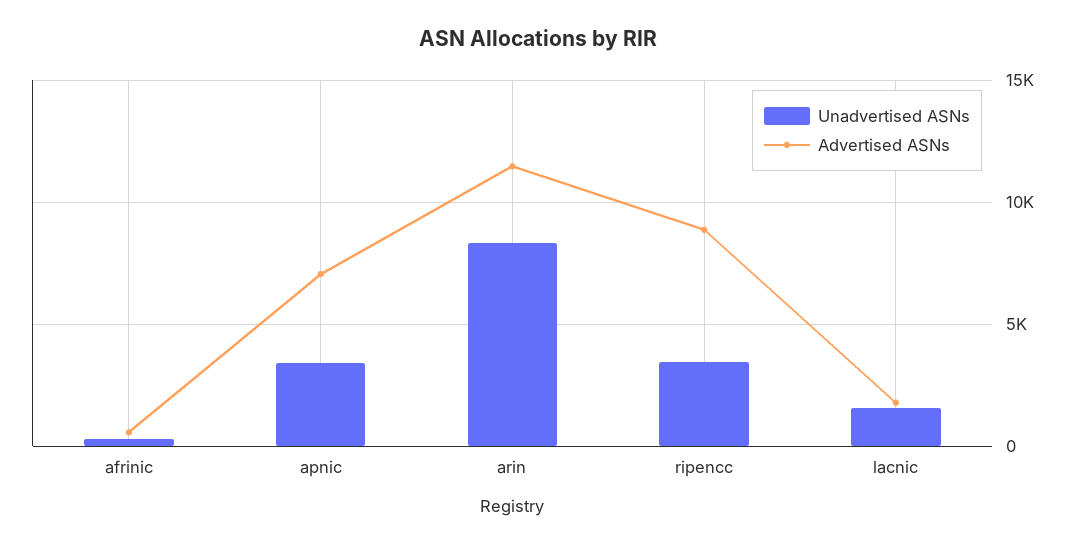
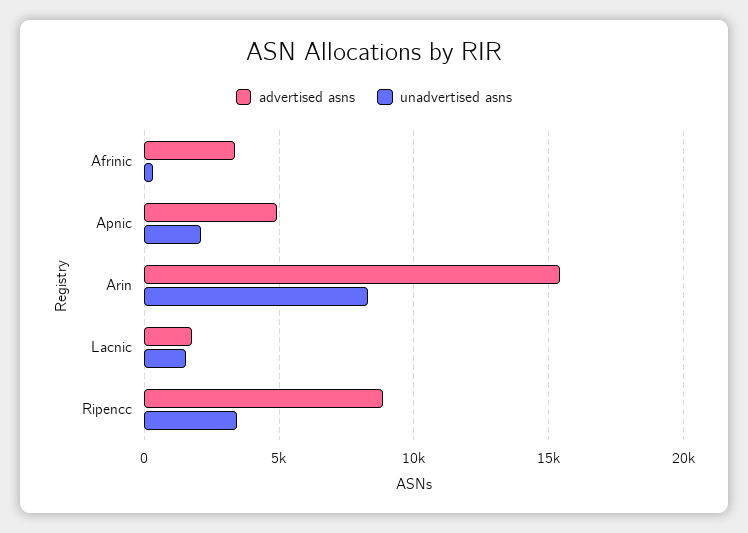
Advertised ASNs, afrinic: 500 -> 3500
Unadvertised ASNs, apnic: 3500 -> 2000
Advertised ASNs, apnic: 7000 -> 5000
Advertised ASNs, arin: 11500 -> 15500

